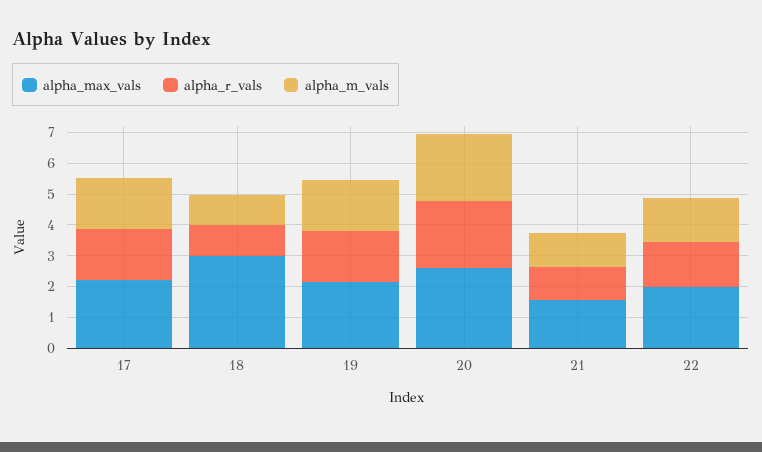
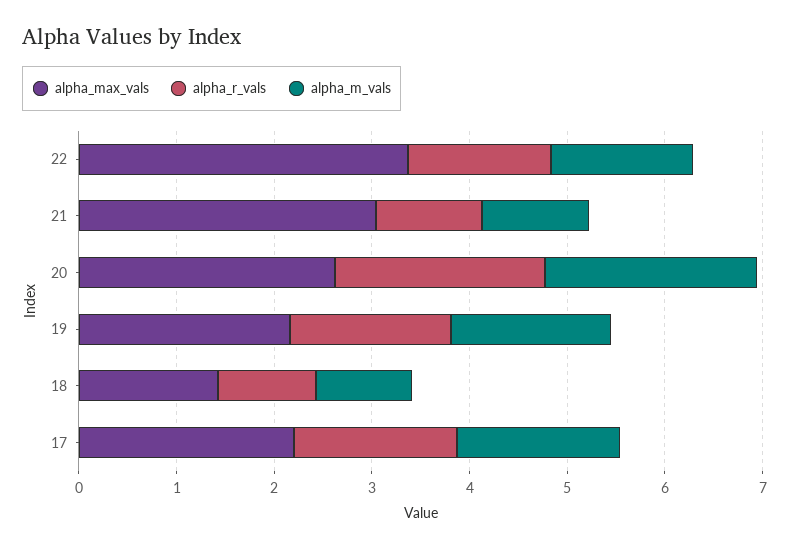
alpha_max_vals, 18: 3 -> 1.4
alpha_max_vals, 21: 1.5 -> 3
alpha_max_vals, 22: 2 -> 3.4

